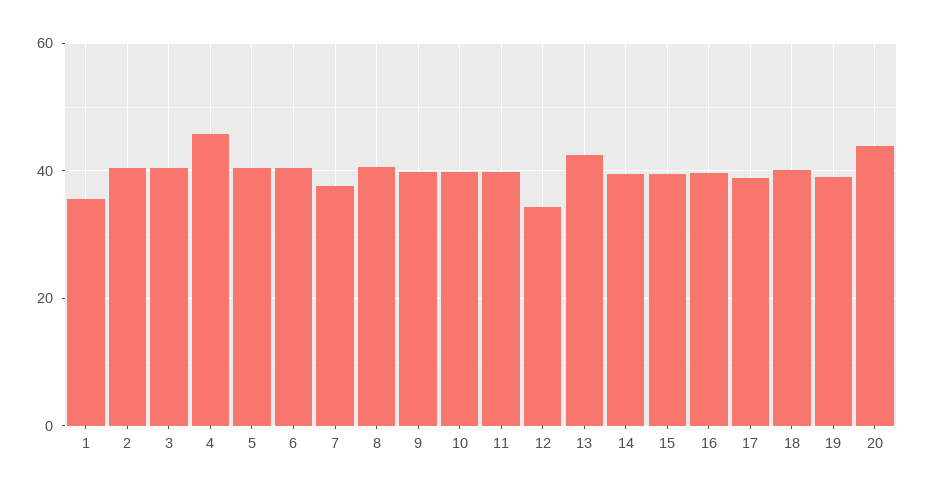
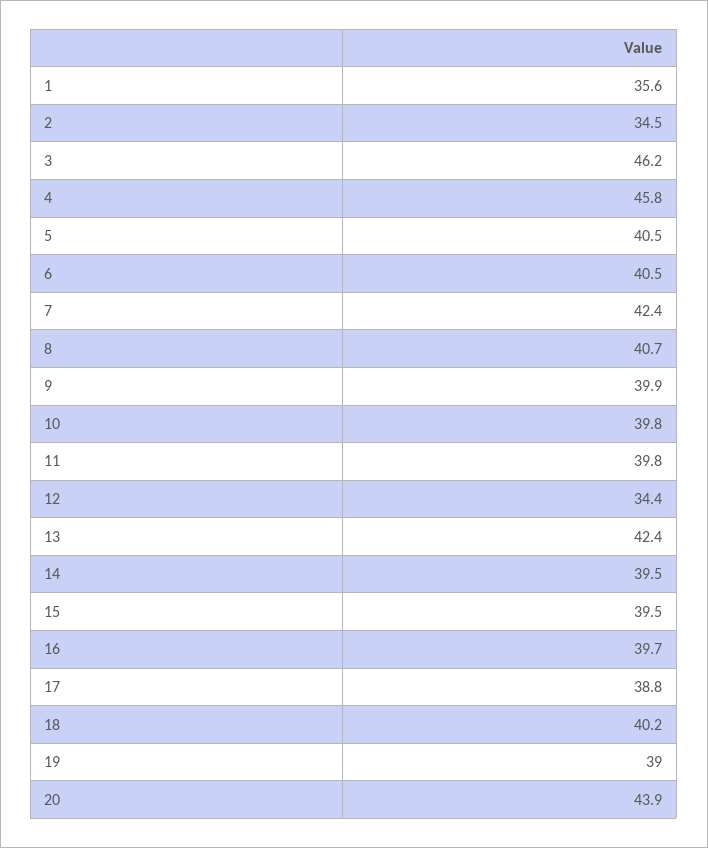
2: 40 -> 34.5
3: 40 -> 46.2
7: 38 -> 42.4

